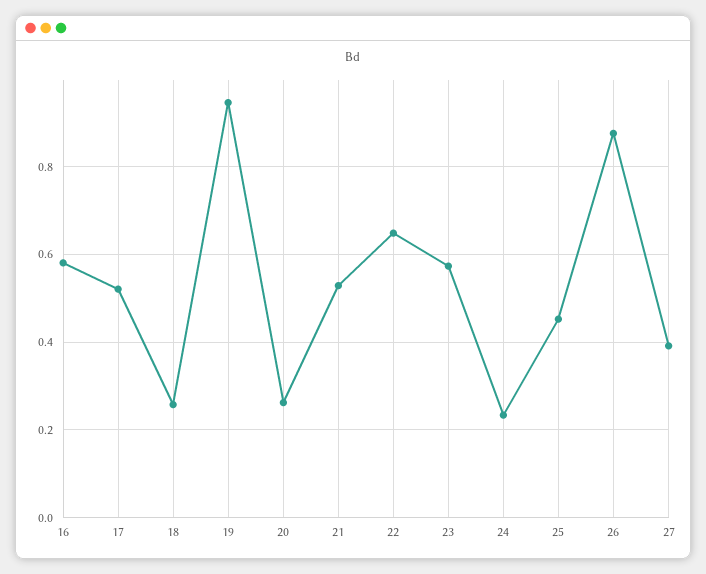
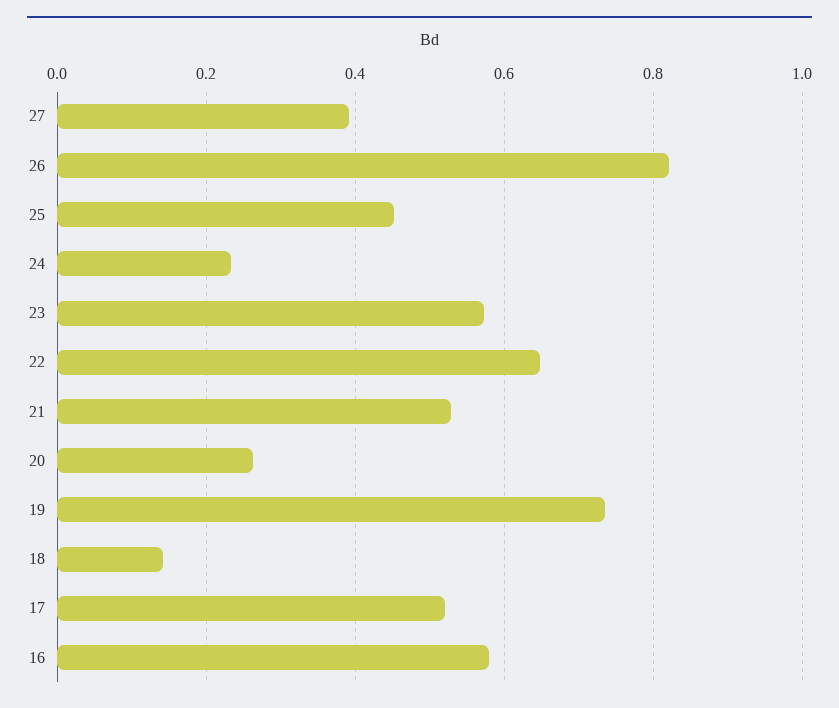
18: 0.26 -> 0.14
19: 0.94 -> 0.74
26: 0.88 -> 0.82

